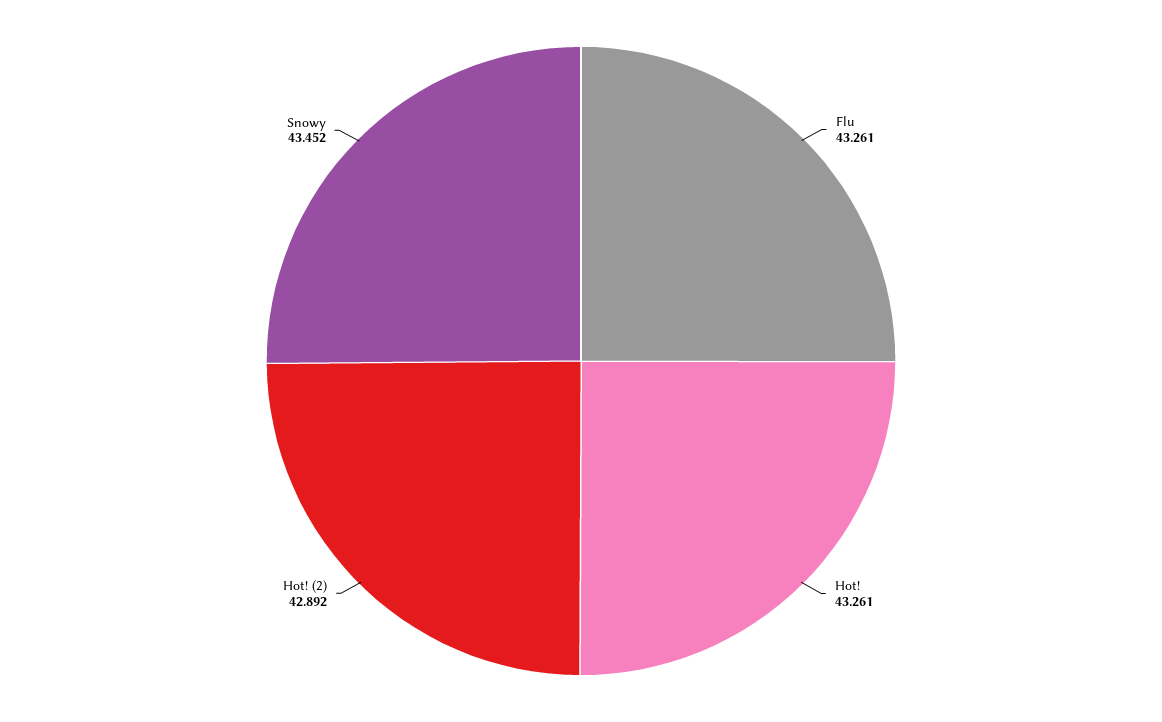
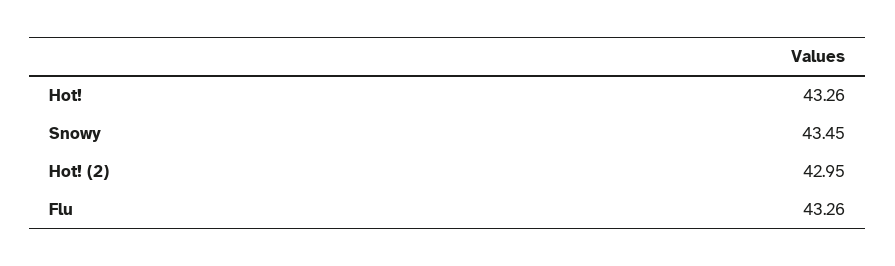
Hot! (2): 42.892 -> 42.95

